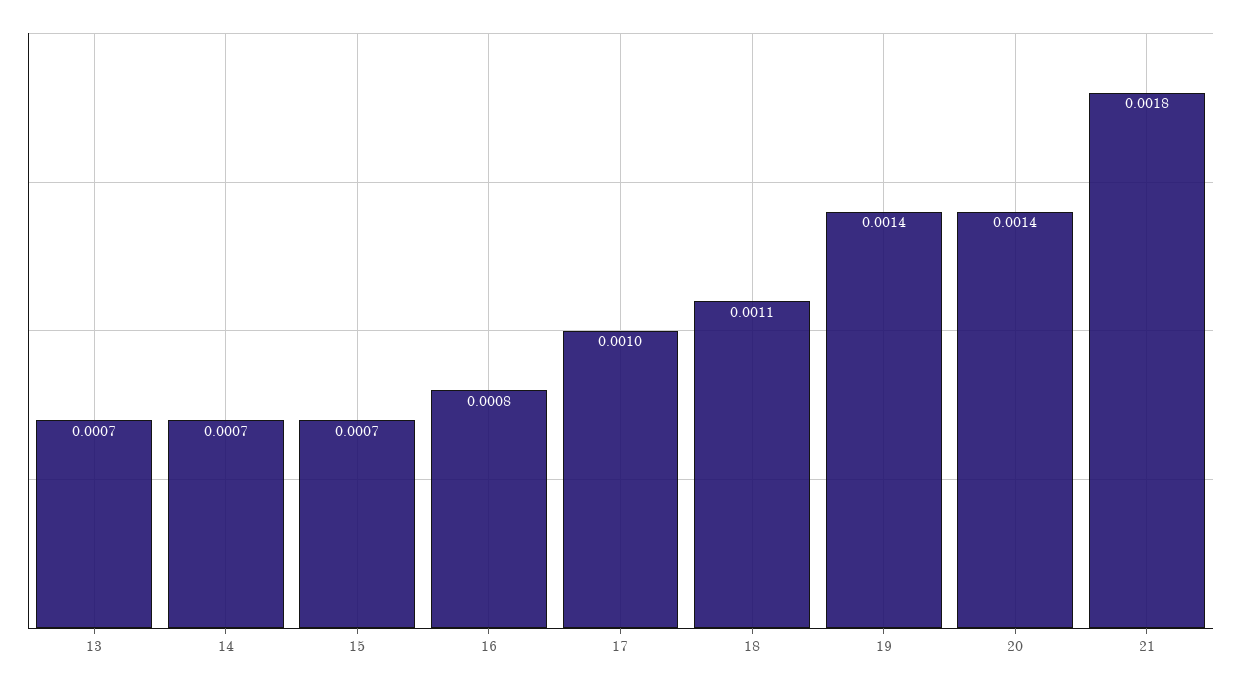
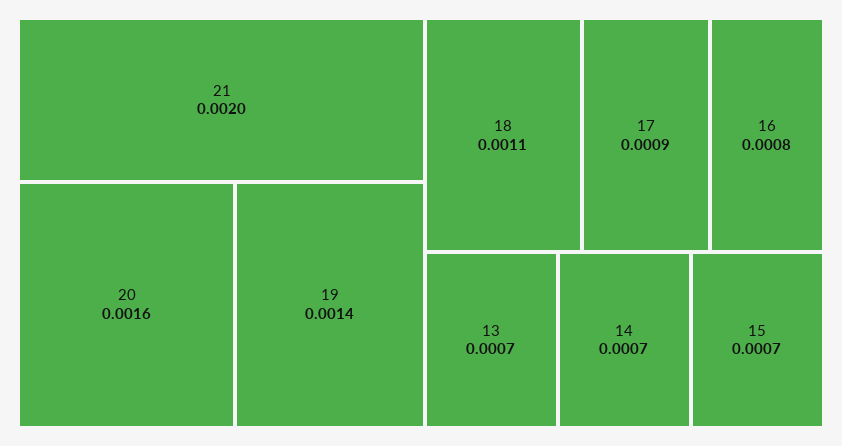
17: 0.001 -> 0.0009
20: 0.0014 -> 0.0016
21: 0.0018 -> 0.002

